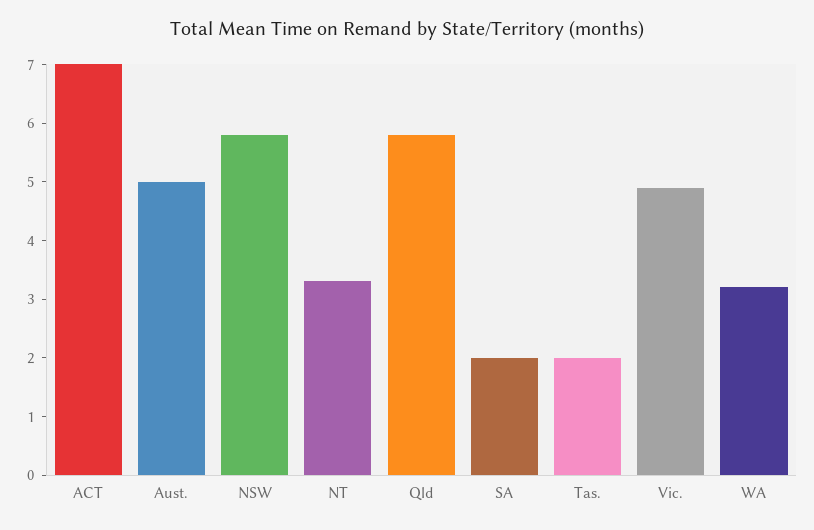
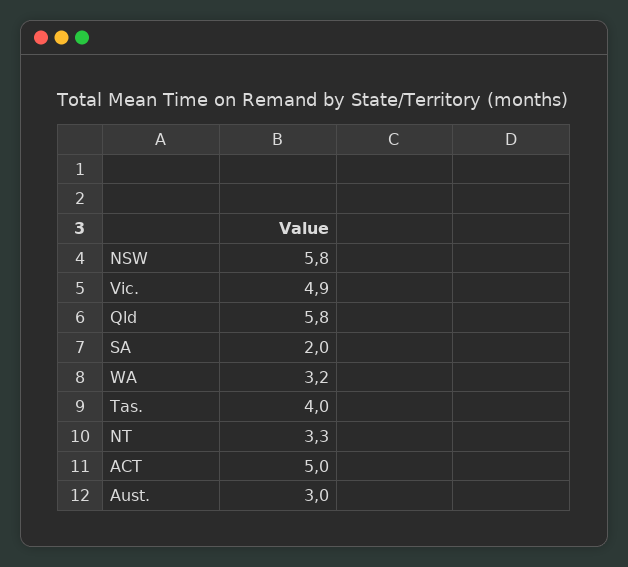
ACT: 7 -> 5
Aust.: 5 -> 3
Tas.: 2 -> 4

